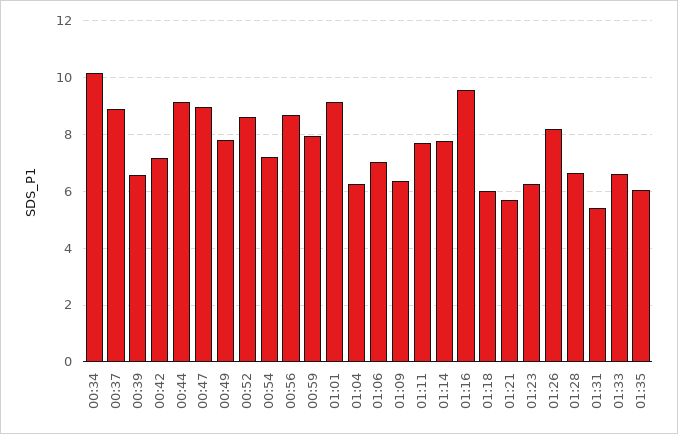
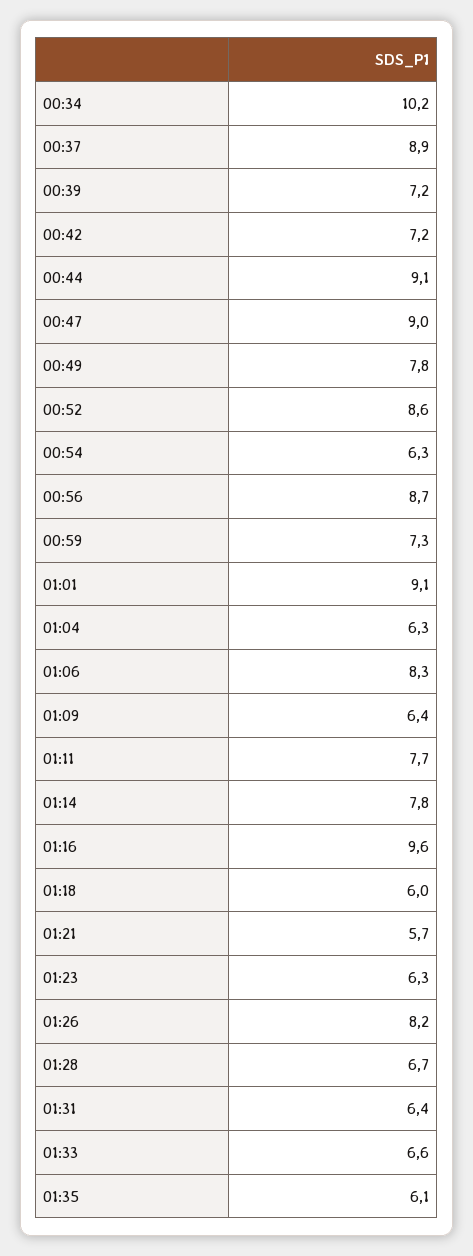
00:39: 6.5 -> 7.2
00:54: 7.25 -> 6.3
00:59: 8 -> 7.3
01:06: 7 -> 8.3
01:31: 5.5 -> 6.4

